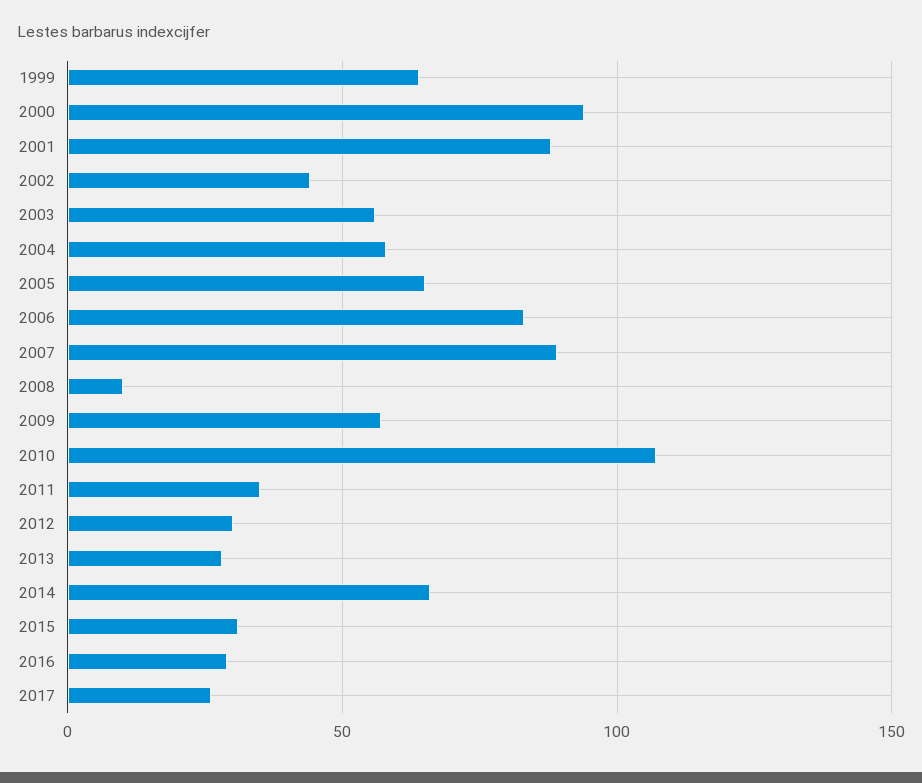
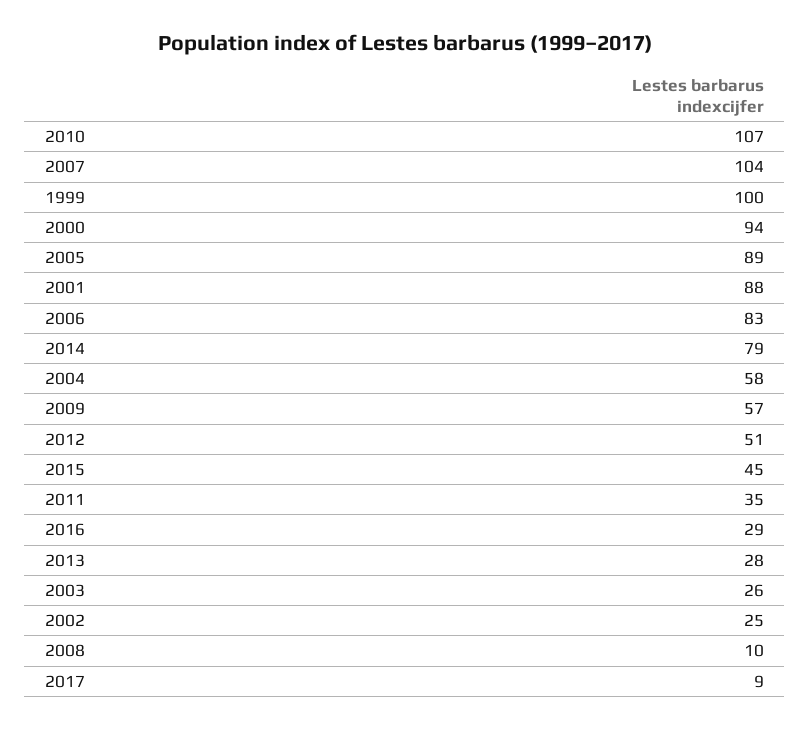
1999: 65 -> 100
2002: 45 -> 25
2003: 55 -> 26
2005: 65 -> 89
2007: 90 -> 104
2012: 30 -> 51
2014: 65 -> 79
2015: 30 -> 45
2017: 25 -> 9

